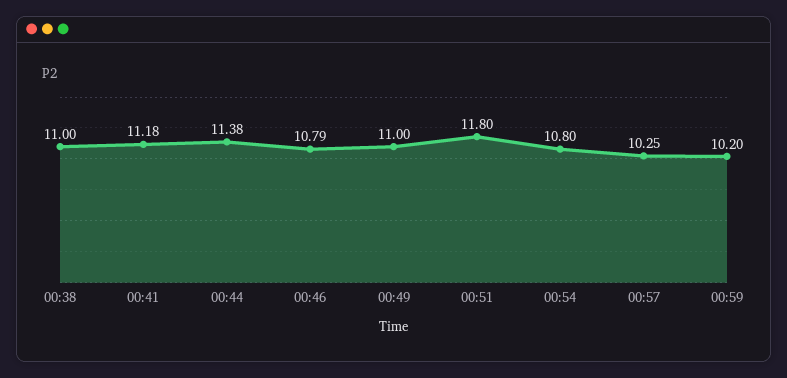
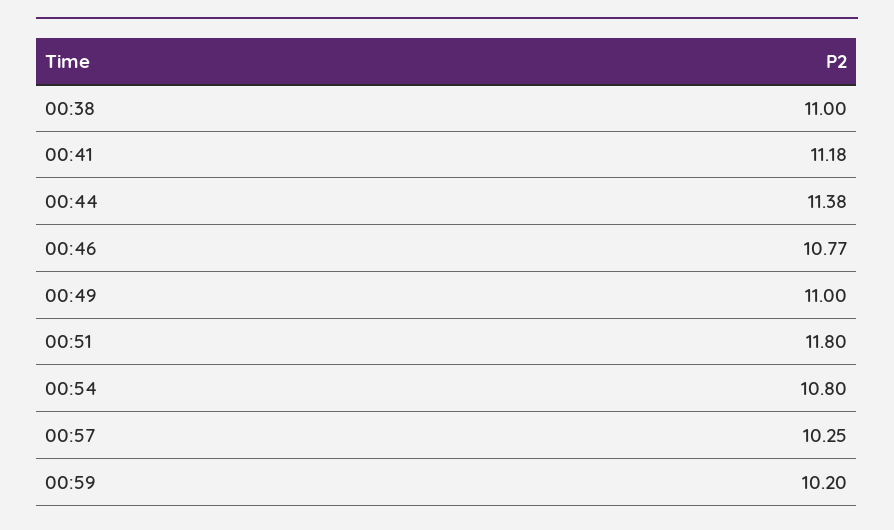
00:46: 10.79 -> 10.77

